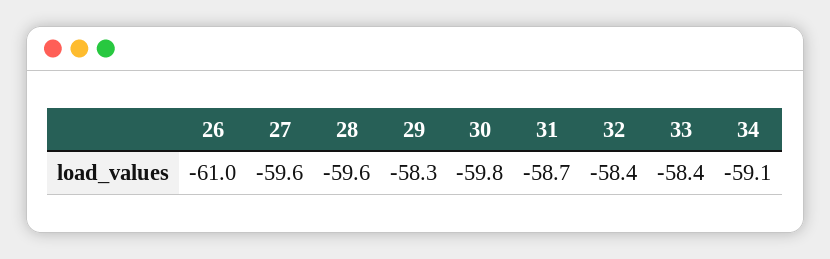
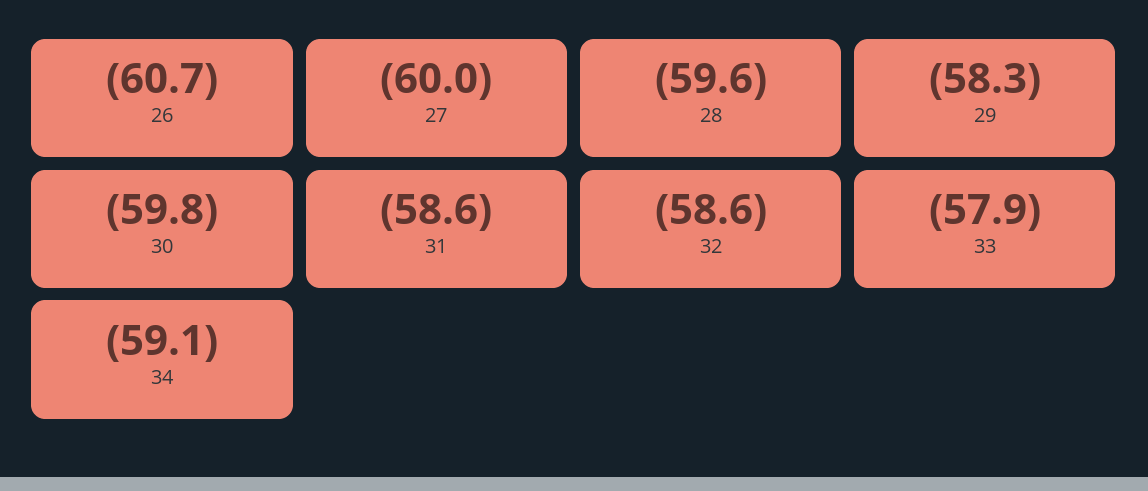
26: -61 -> -60.7
27: -59.6 -> -60
31: -58.7 -> -58.6
32: -58.4 -> -58.6
33: -58.4 -> -57.9

